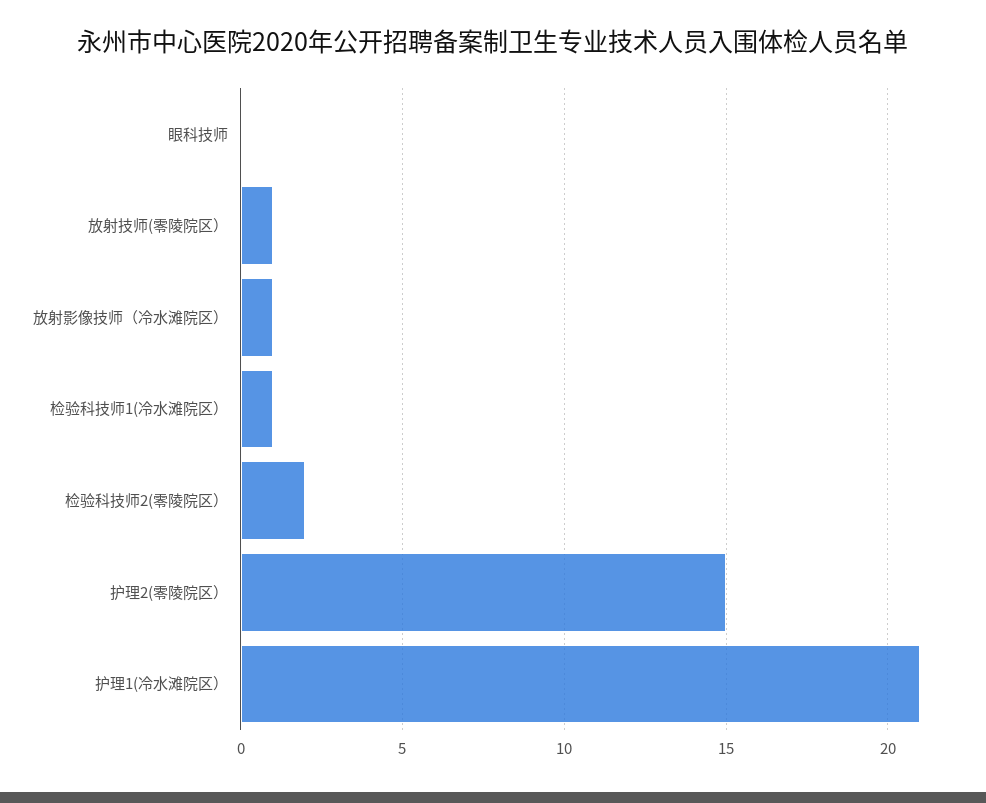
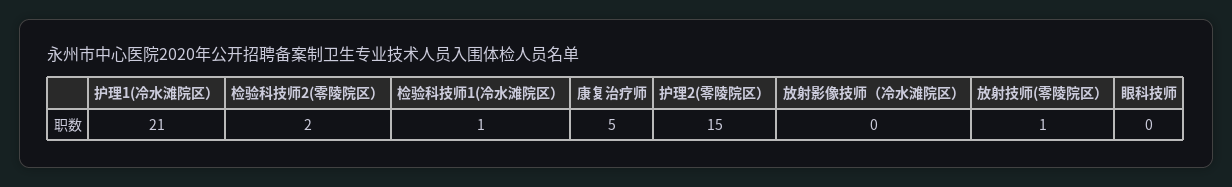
放射影像技师（冷水滩院区）: 1 -> 0
康复治疗师: none -> 5

